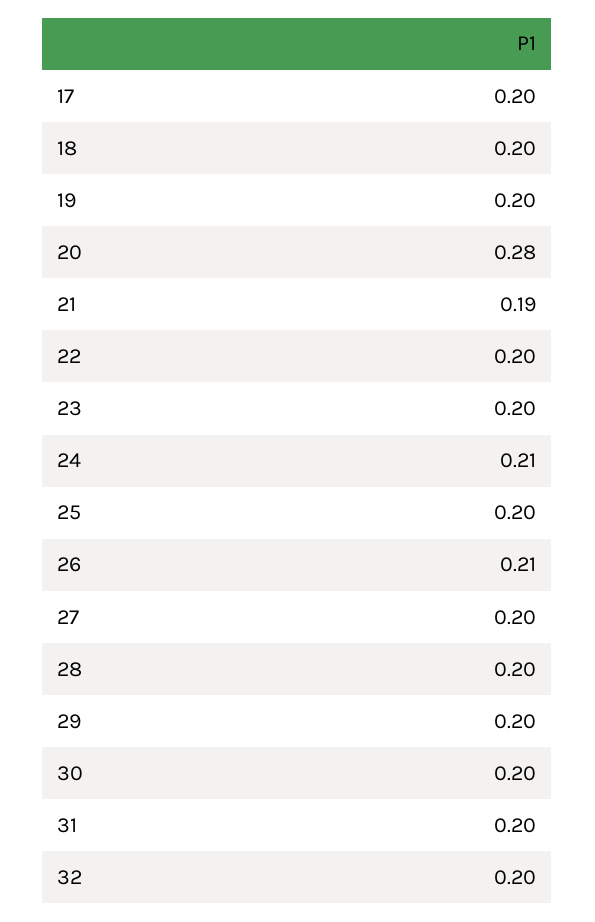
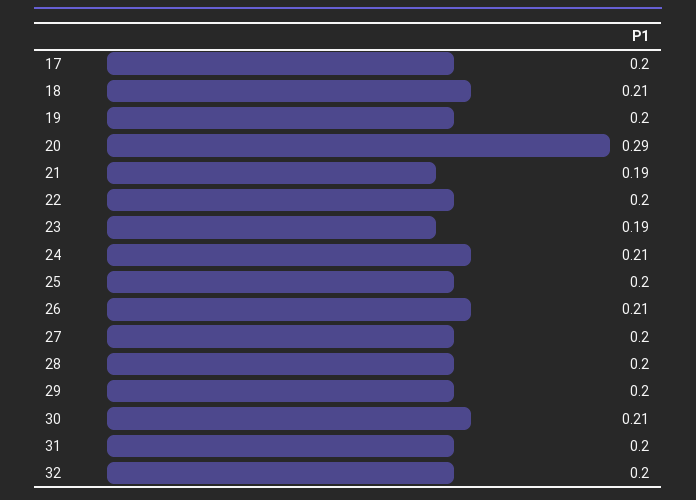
18: 0.2 -> 0.21
20: 0.28 -> 0.29
23: 0.2 -> 0.19
30: 0.2 -> 0.21

